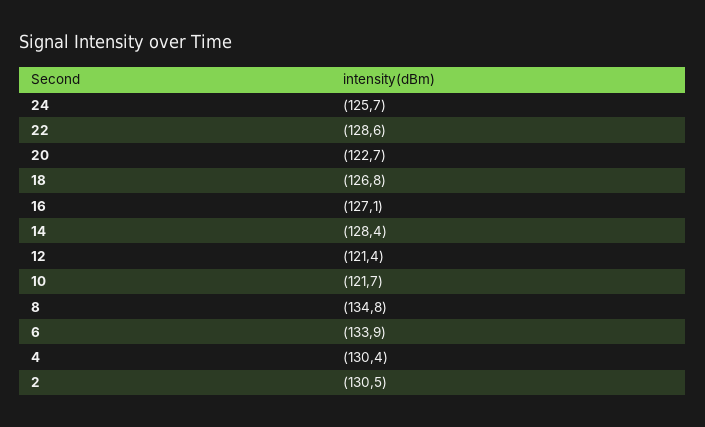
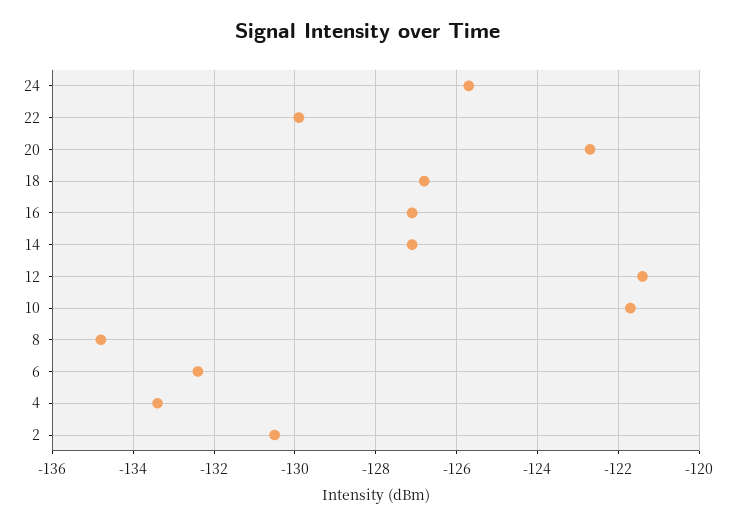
22: -128.6 -> -130
14: -128.4 -> -127
6: -133.9 -> -132.5
4: -130.4 -> -133.5

